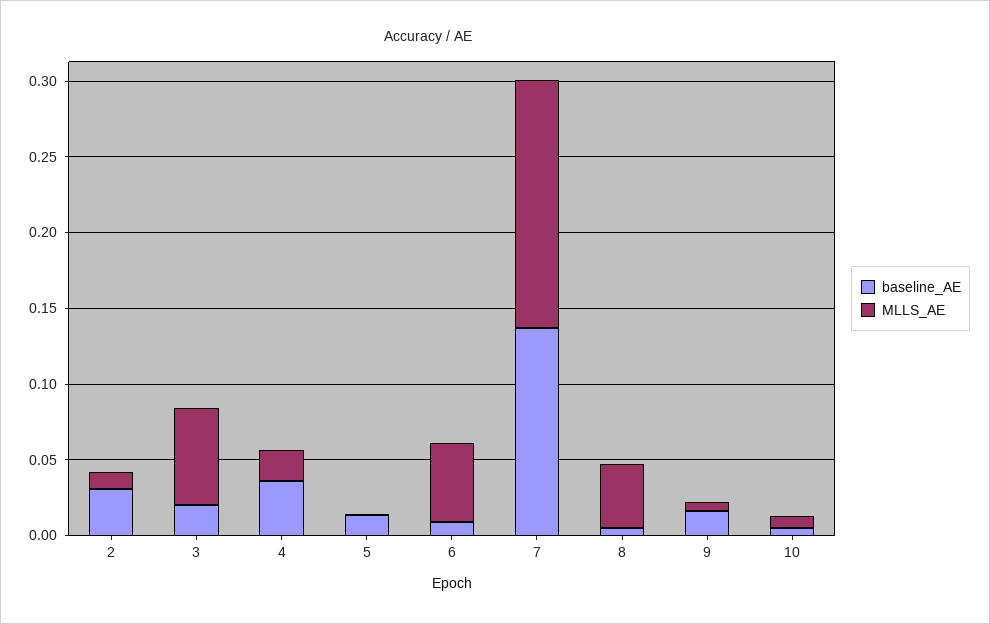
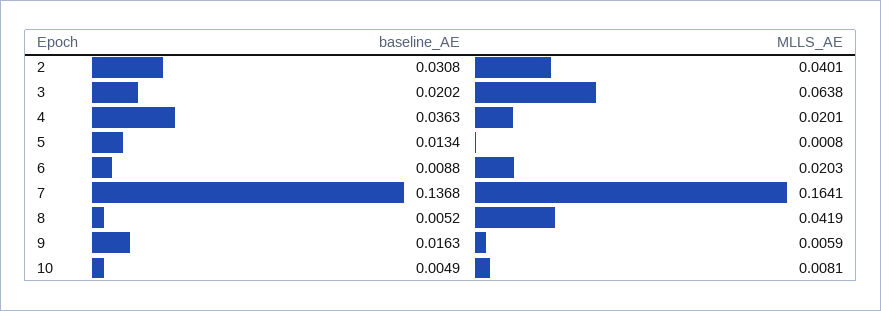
MLLS_AE, 2: 0.01 -> 0.0401
MLLS_AE, 6: 0.05 -> 0.0203

